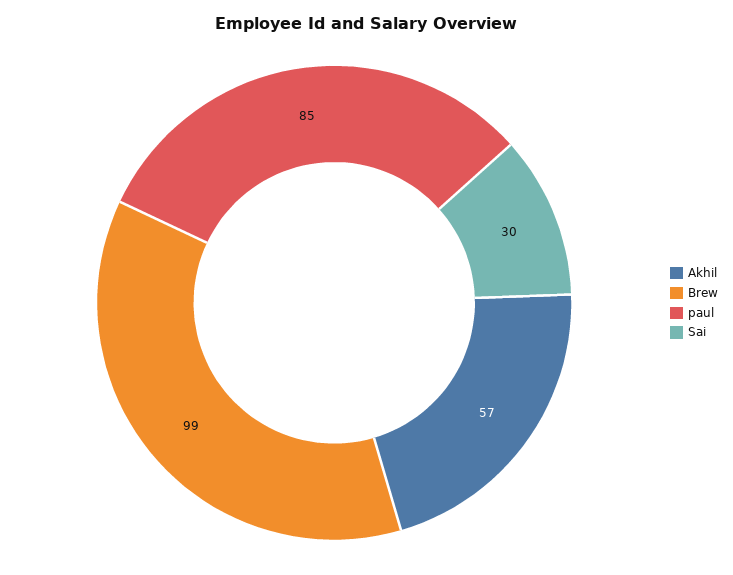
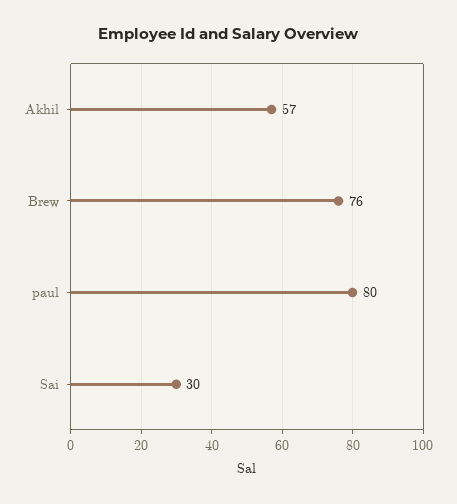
Brew: 99 -> 76
paul: 85 -> 80

